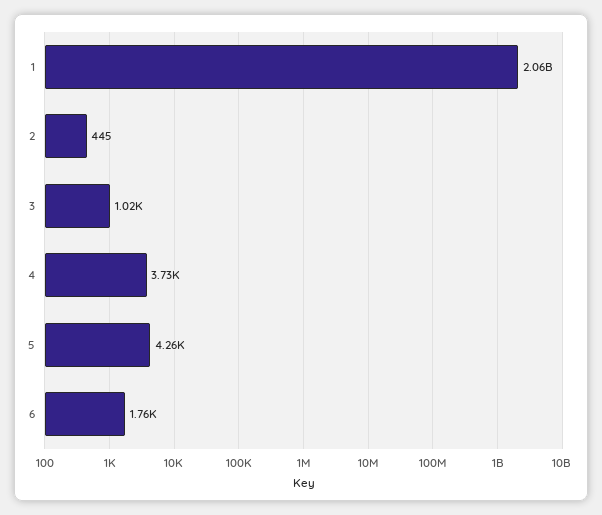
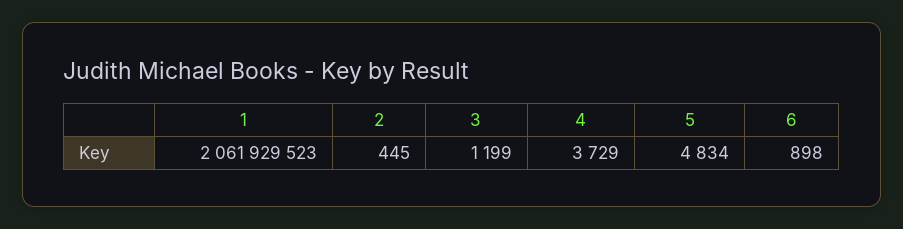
3: 1020 -> 1199
5: 4260 -> 4834
6: 1760 -> 898

